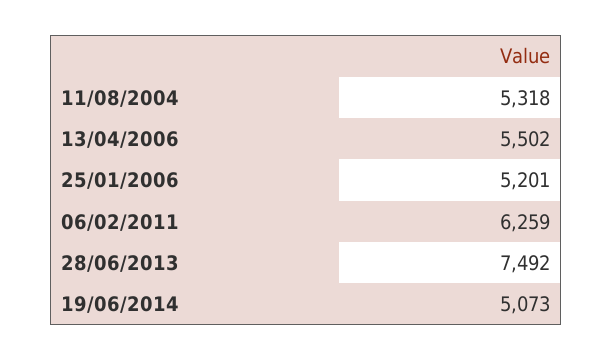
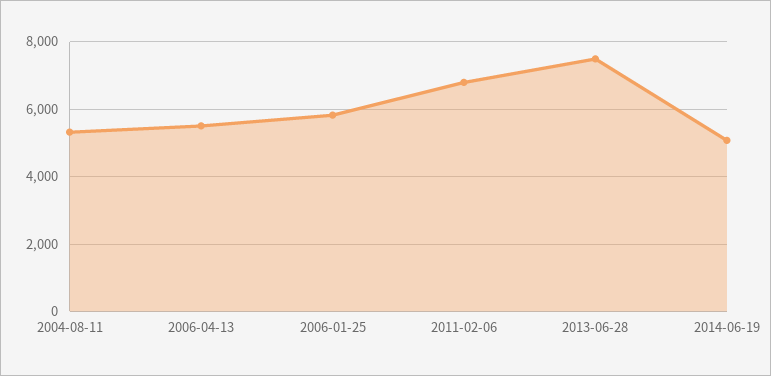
25/01/2006: 5201 -> 5800
06/02/2011: 6259 -> 6800

